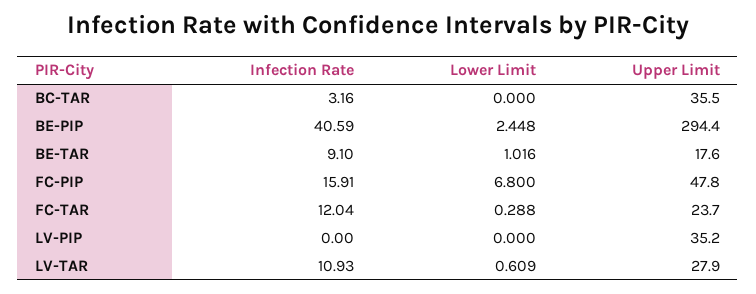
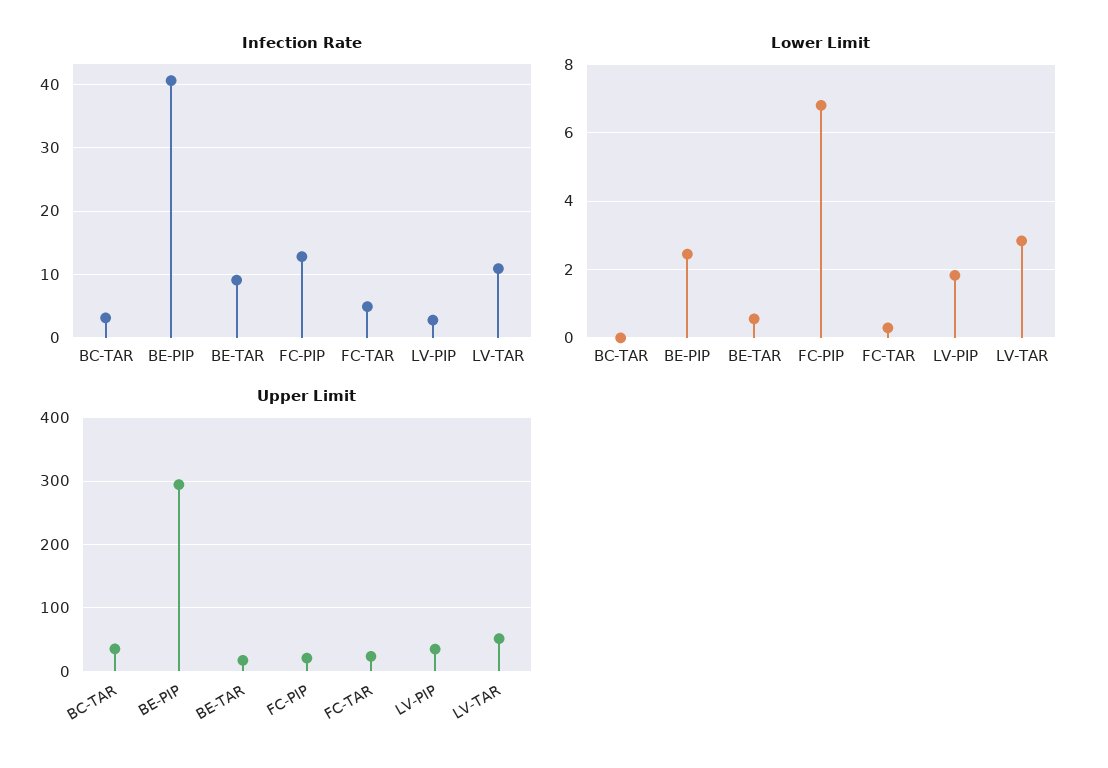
Lower Limit, BE-TAR: 1.016 -> 0.6
Infection Rate, FC-PIP: 15.91 -> 13
Upper Limit, FC-PIP: 47.8 -> 20
Infection Rate, FC-TAR: 12.04 -> 5
Infection Rate, LV-PIP: 0 -> 3
Lower Limit, LV-PIP: 0 -> 1.8
Lower Limit, LV-TAR: 0.609 -> 2.8
Upper Limit, LV-TAR: 27.9 -> 50

